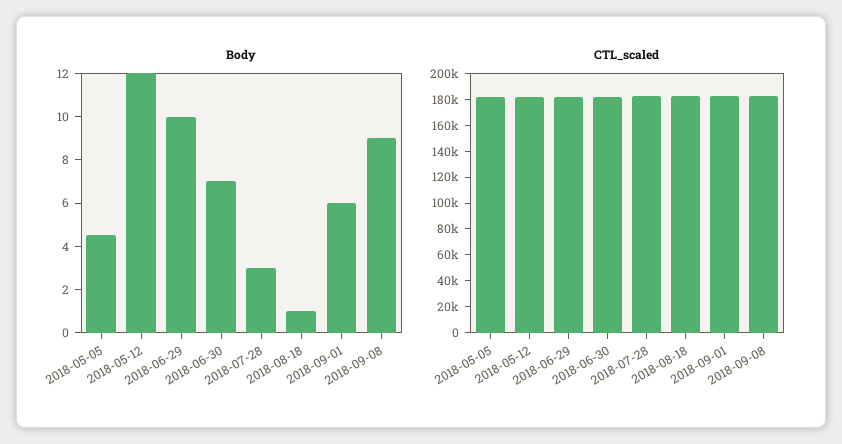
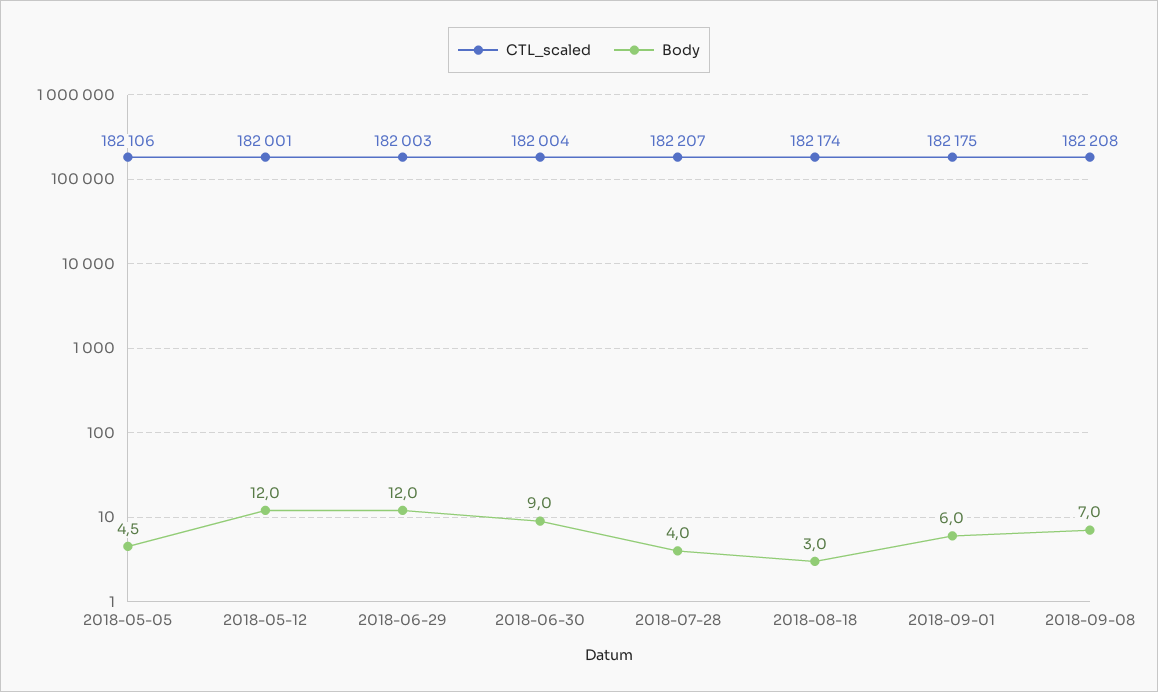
Body, 2018-06-29: 10 -> 12
Body, 2018-06-30: 7 -> 9
Body, 2018-07-28: 3 -> 4
Body, 2018-08-18: 1 -> 3
Body, 2018-09-08: 9 -> 7

